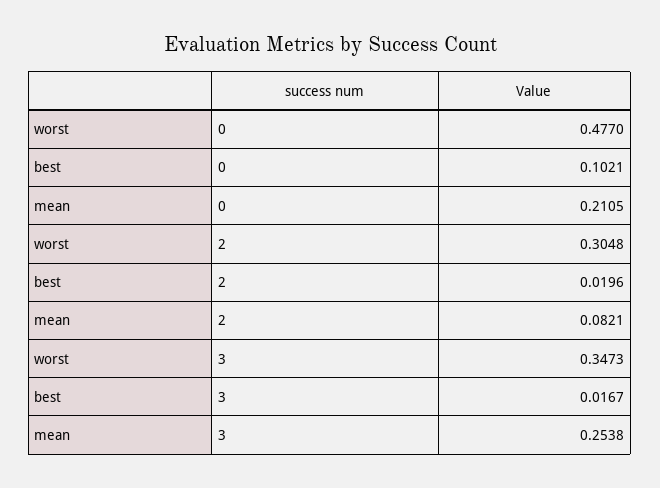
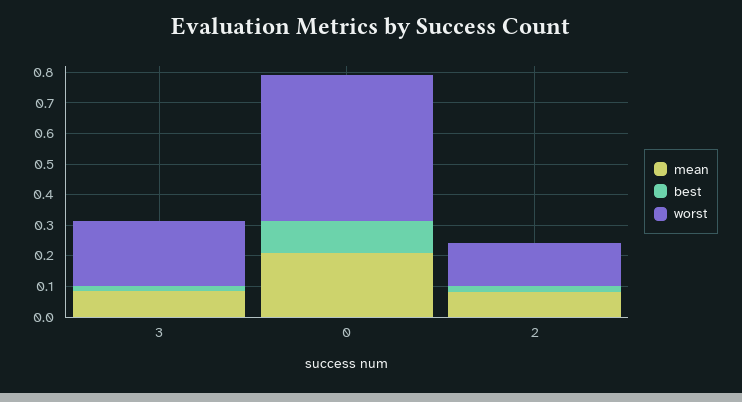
worst, 2: 0.3048 -> 0.15
worst, 3: 0.3473 -> 0.2
mean, 3: 0.2538 -> 0.1

